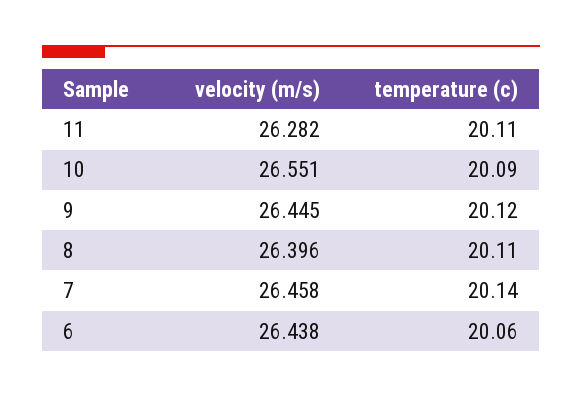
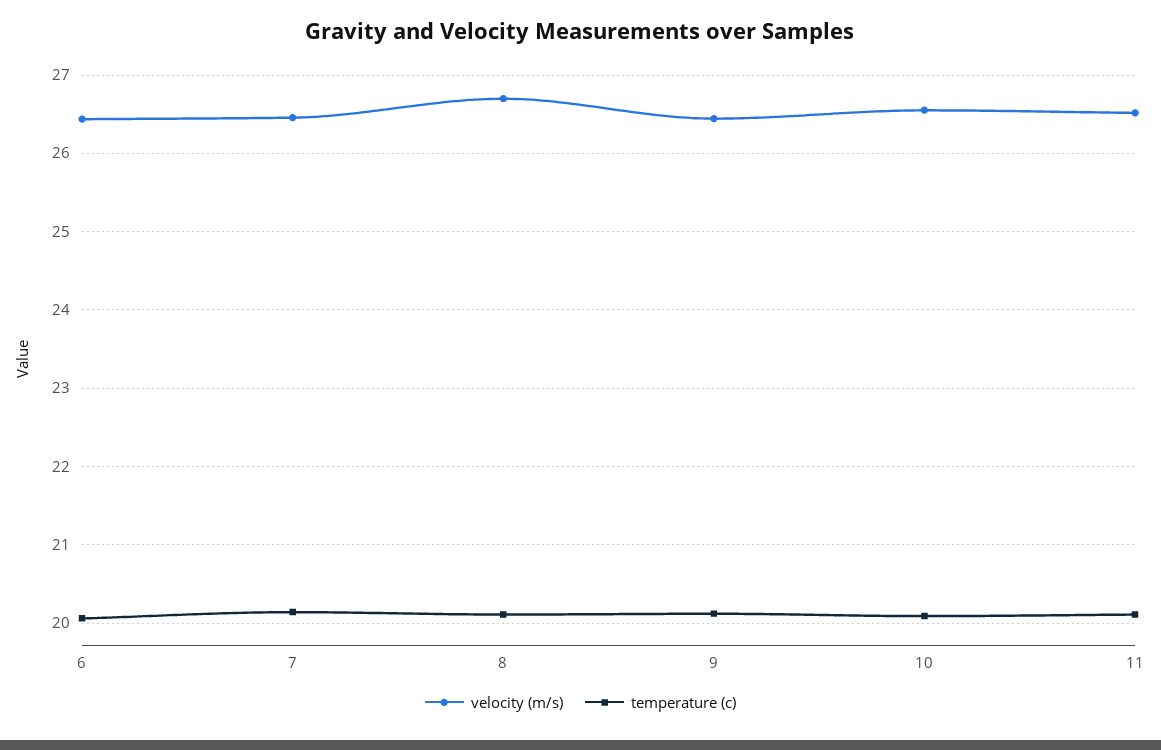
velocity (m/s), 11: 26.282 -> 26.5
velocity (m/s), 8: 26.396 -> 26.7

